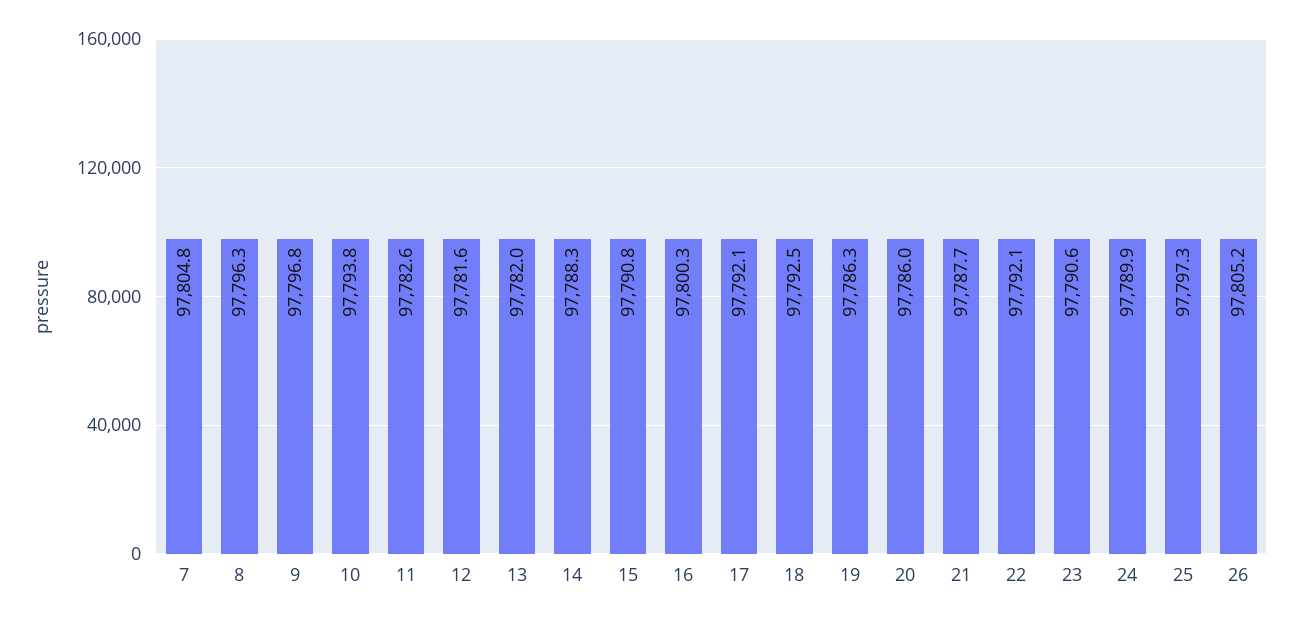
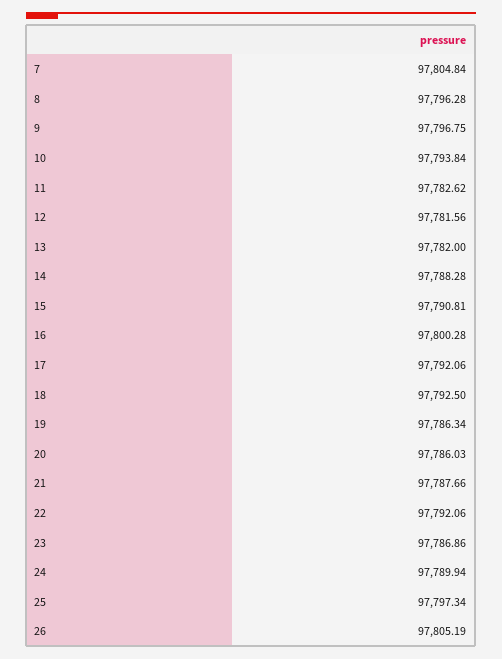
23: 97790.6 -> 97786.86

